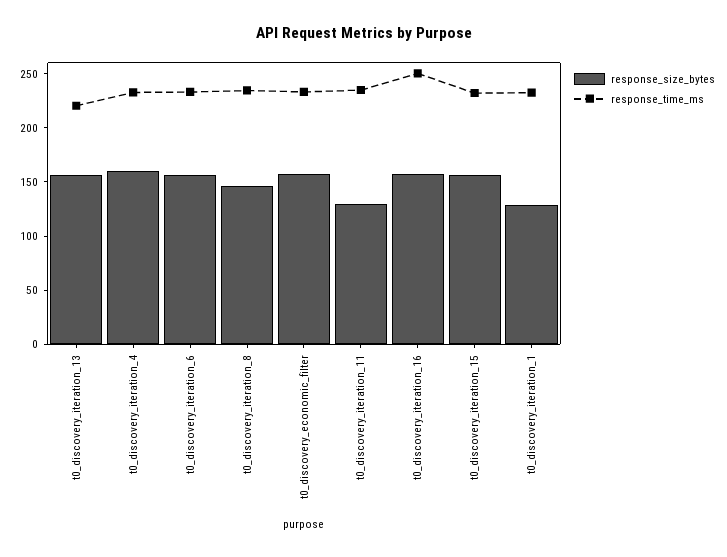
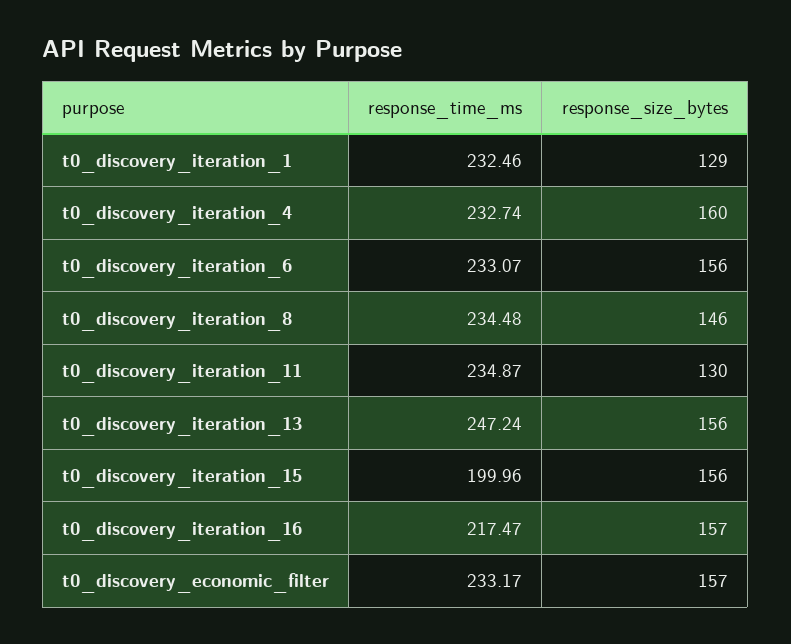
response_time_ms, t0_discovery_iteration_13: 220 -> 247.24
response_time_ms, t0_discovery_iteration_16: 250 -> 217.47
response_time_ms, t0_discovery_iteration_15: 230 -> 199.96

